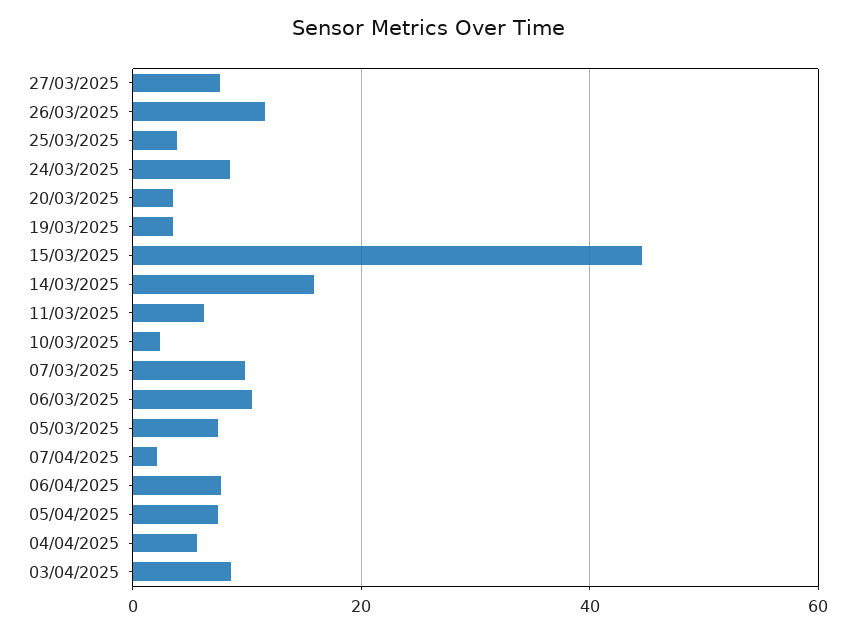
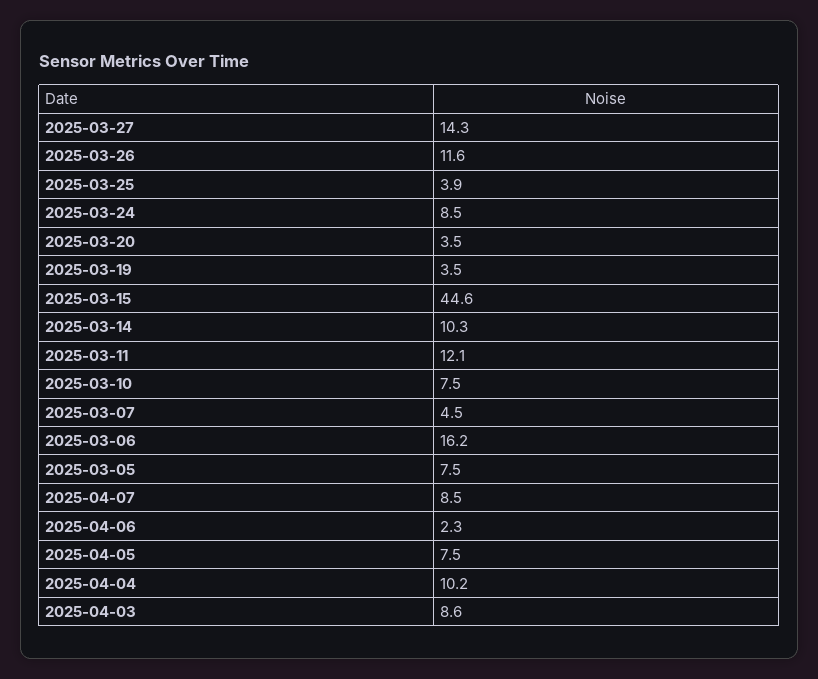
27/03/2025: 8 -> 14.3
14/03/2025: 16 -> 10.3
11/03/2025: 6 -> 12.1
10/03/2025: 2 -> 7.5
07/03/2025: 10 -> 4.5
06/03/2025: 10 -> 16.2
07/04/2025: 2 -> 8.5
06/04/2025: 8 -> 2.3
04/04/2025: 6 -> 10.2

